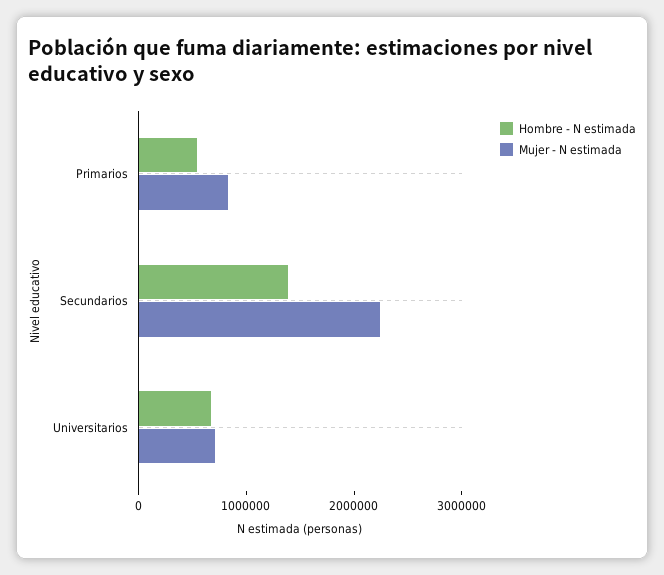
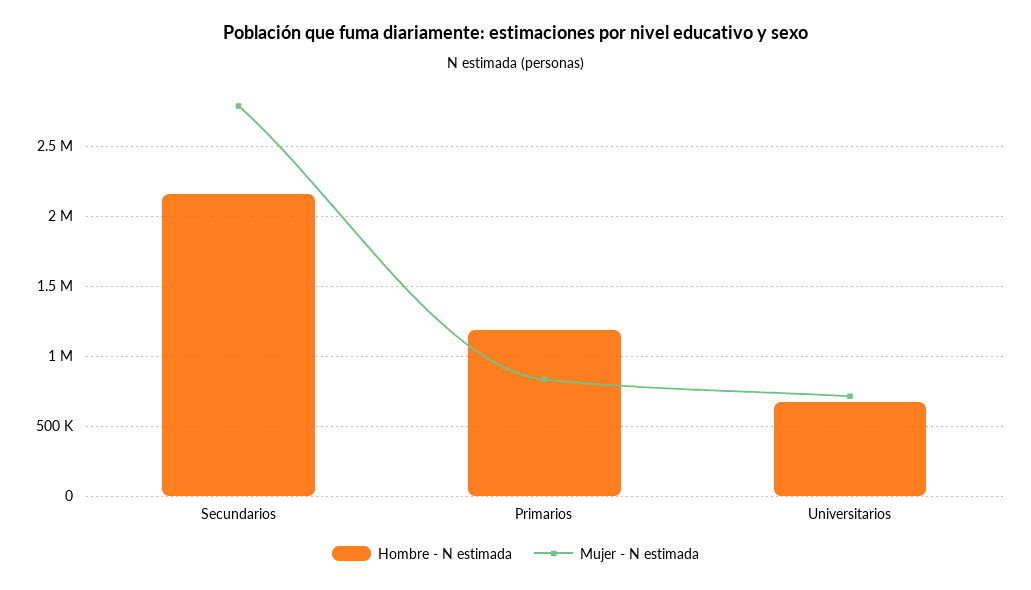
Hombre - N estimada, Primarios: 600000 -> 1200000
Hombre - N estimada, Secundarios: 1400000 -> 2150000
Mujer - N estimada, Secundarios: 2200000 -> 2800000

